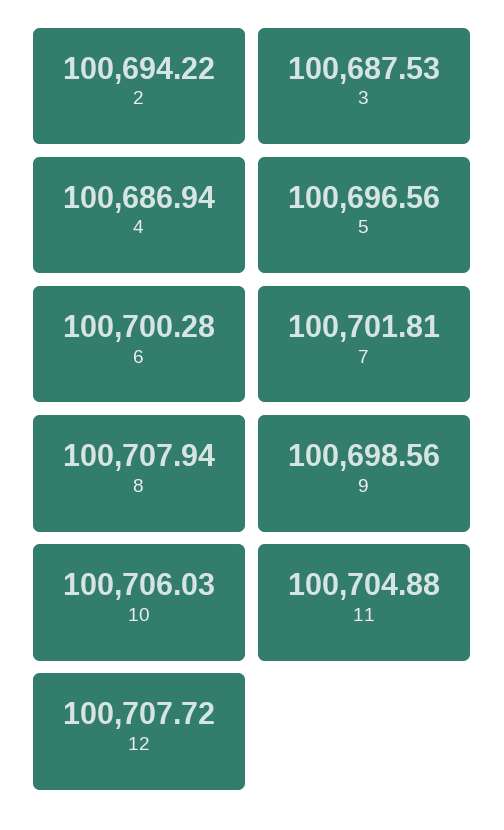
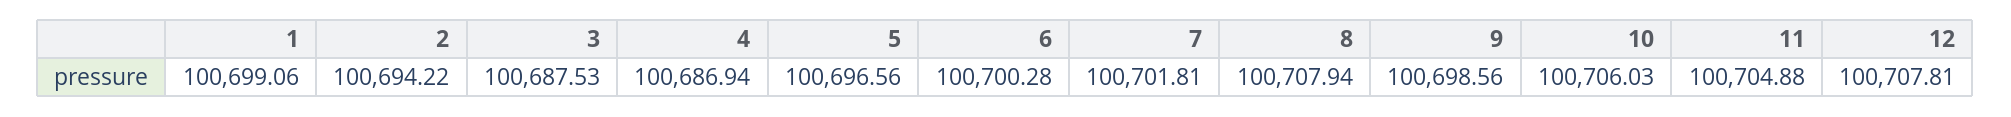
12: 100707.72 -> 100707.81
1: none -> 100699.06

